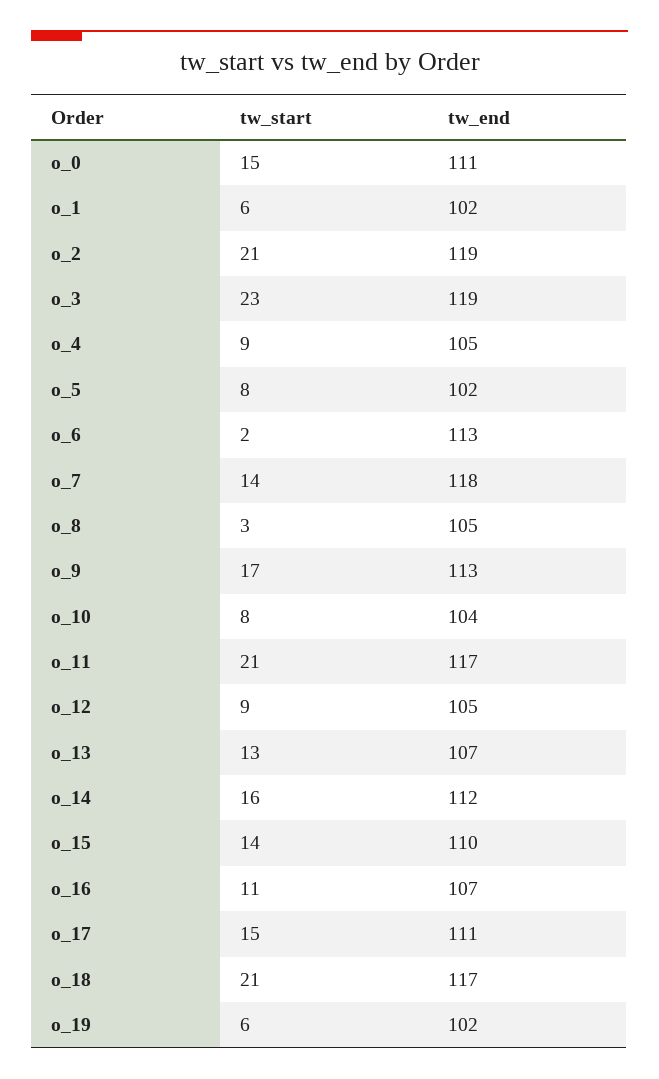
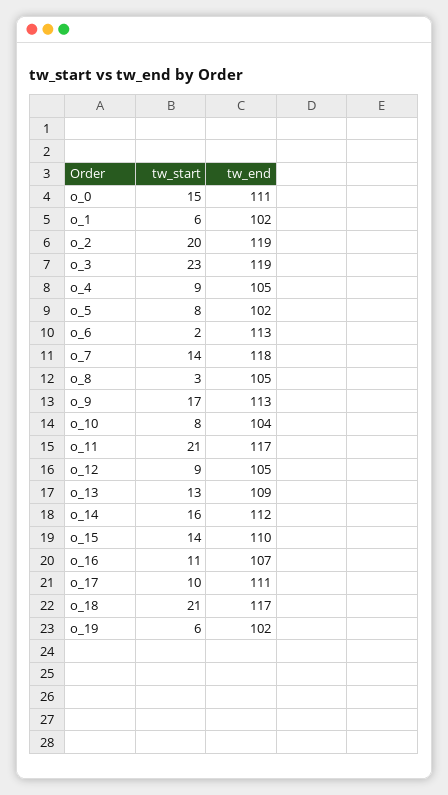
tw_start, o_2: 21 -> 20
tw_end, o_13: 107 -> 109
tw_start, o_17: 15 -> 10

